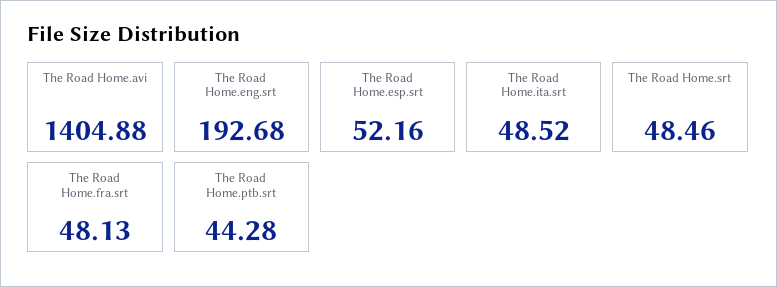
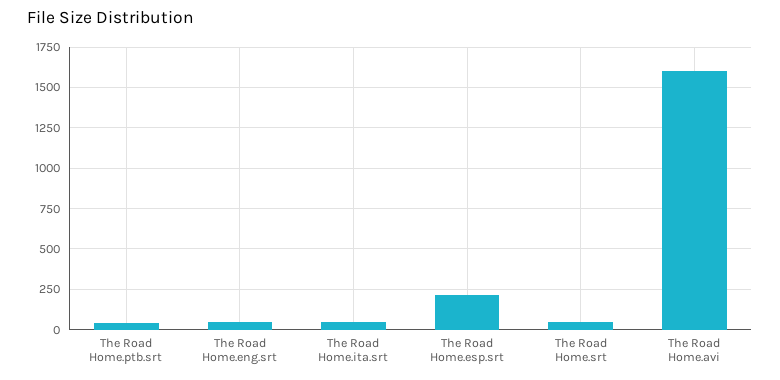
The Road Home.avi: 1404.88 -> 1600
The Road Home.eng.srt: 192.68 -> 50
The Road Home.esp.srt: 52.16 -> 200
The Road Home.fra.srt: 48.13 -> none

